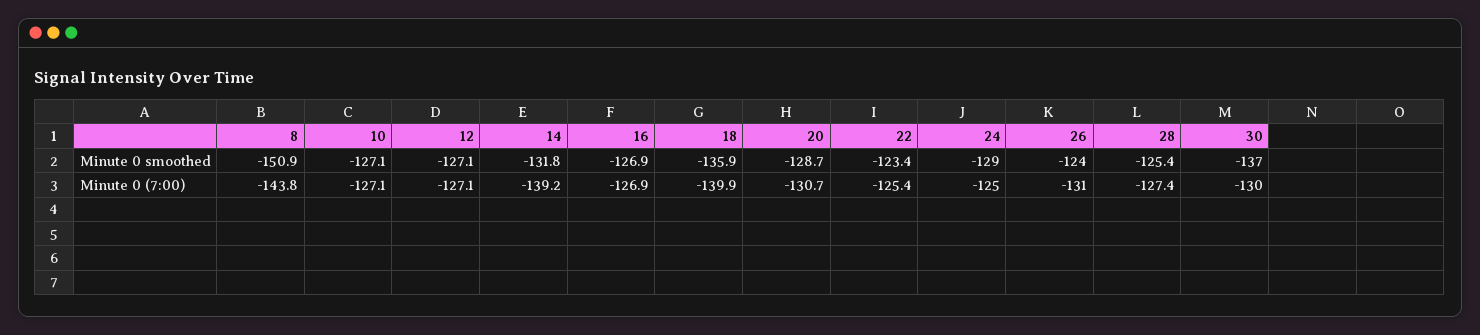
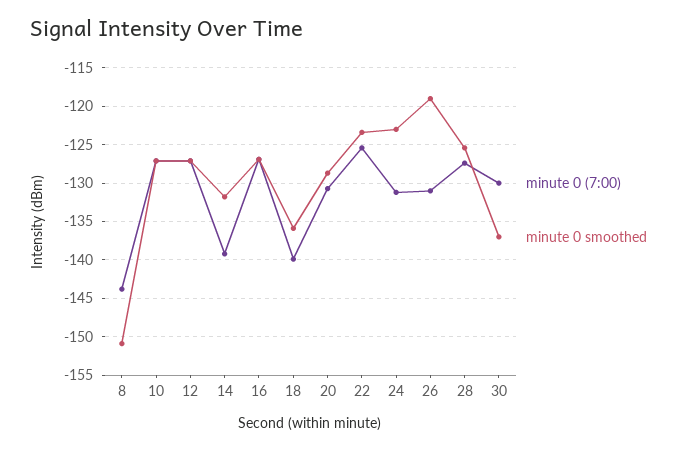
Minute 0 smoothed, 24: -129 -> -123
Minute 0 smoothed, 26: -124 -> -119
Minute 0 (7:00), 24: -125 -> -131

